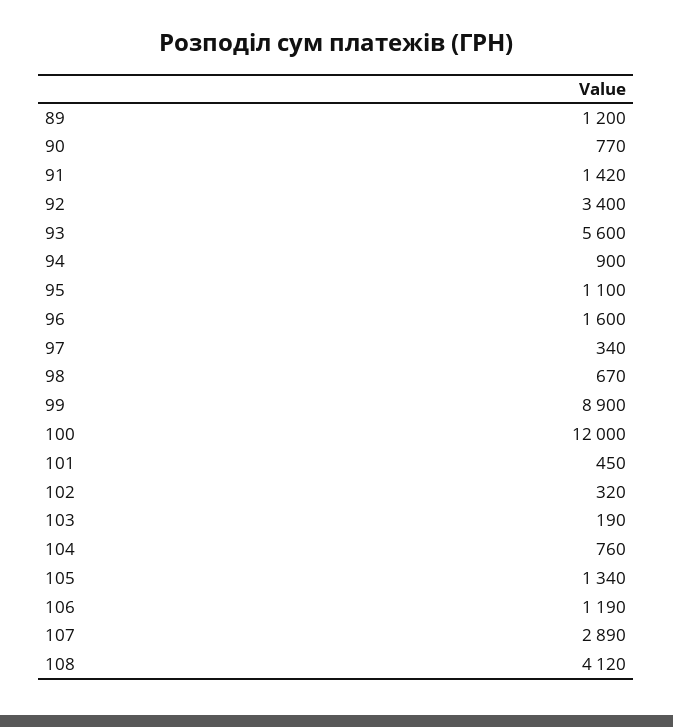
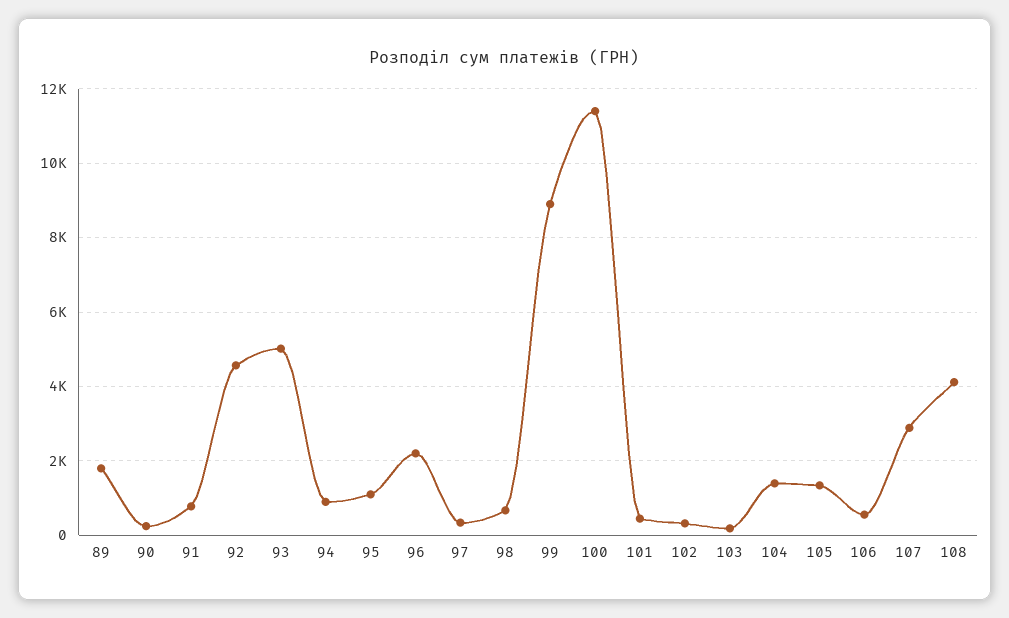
89: 1200 -> 1800
90: 770 -> 200
91: 1420 -> 800
92: 3400 -> 4600
93: 5600 -> 5000
96: 1600 -> 2200
100: 12000 -> 11400
104: 760 -> 1400
106: 1190 -> 600

